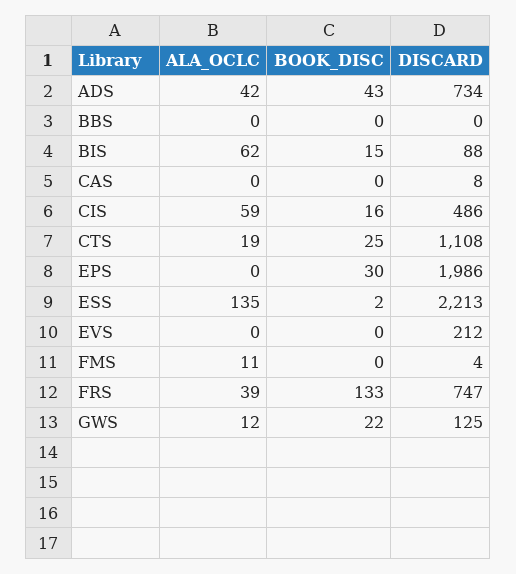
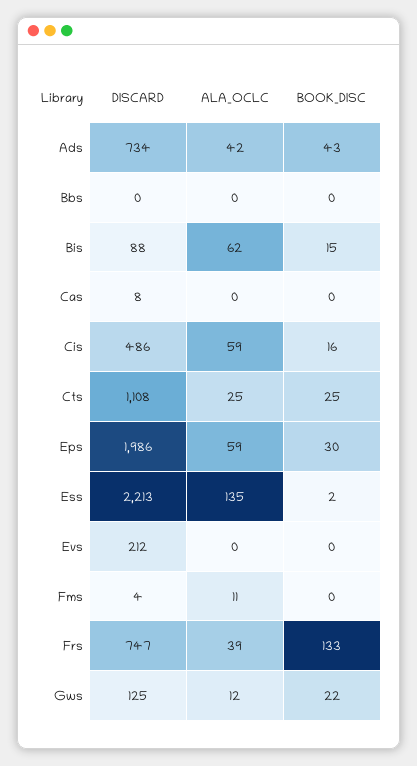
ALA_OCLC, CTS: 19 -> 25
ALA_OCLC, EPS: 0 -> 59

